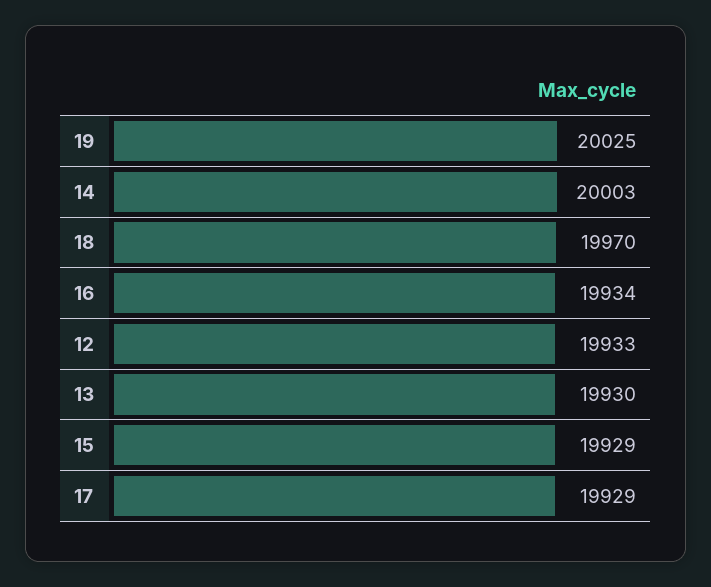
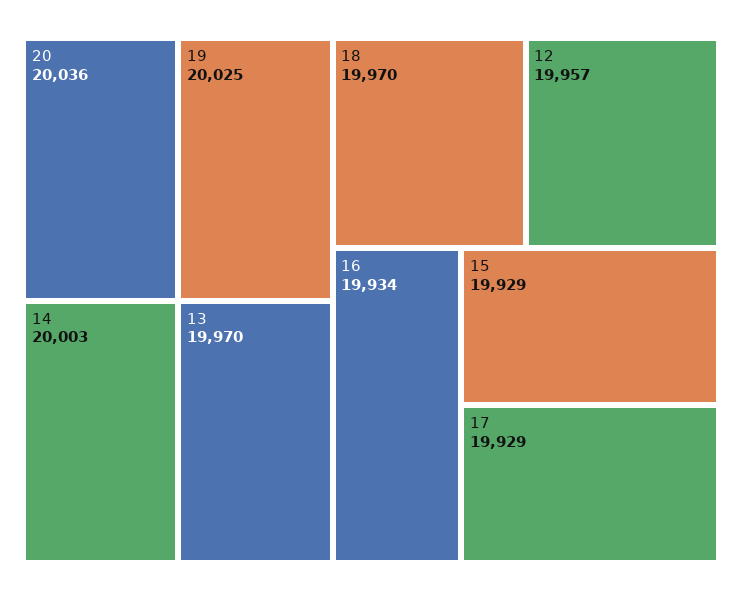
12: 19933 -> 19957
13: 19930 -> 19970
20: none -> 20036

